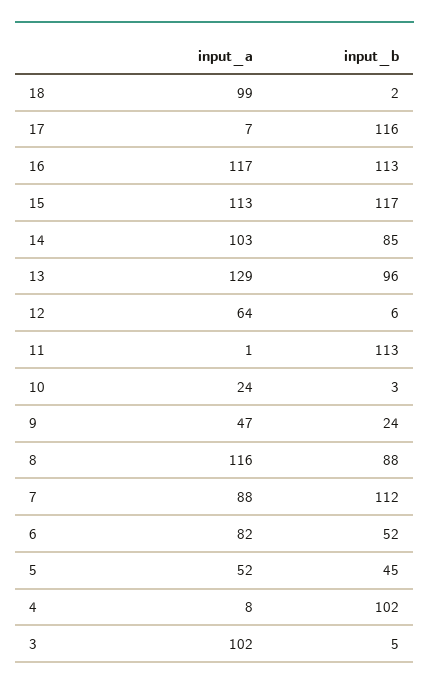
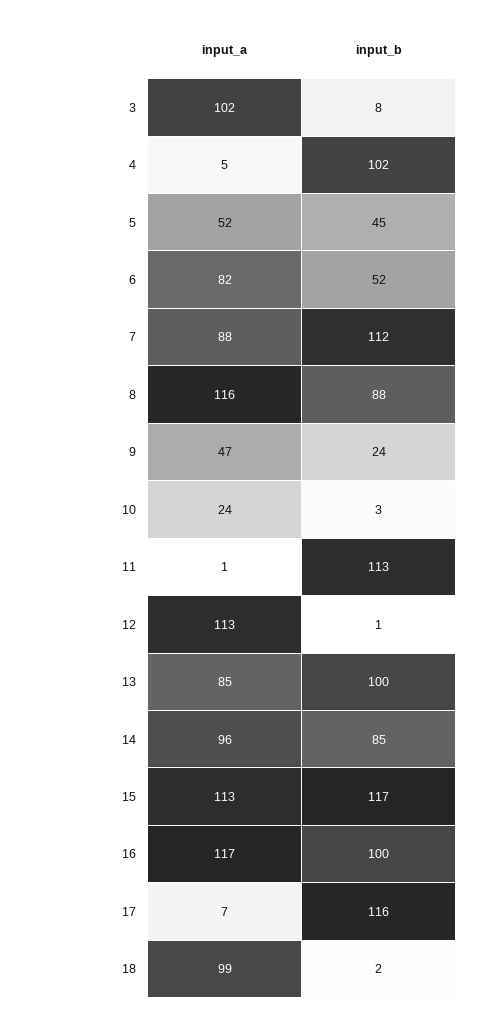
input_b, 16: 113 -> 100
input_a, 14: 103 -> 96
input_a, 13: 129 -> 85
input_b, 13: 96 -> 100
input_a, 12: 64 -> 113
input_b, 12: 6 -> 1
input_a, 4: 8 -> 5
input_b, 3: 5 -> 8

